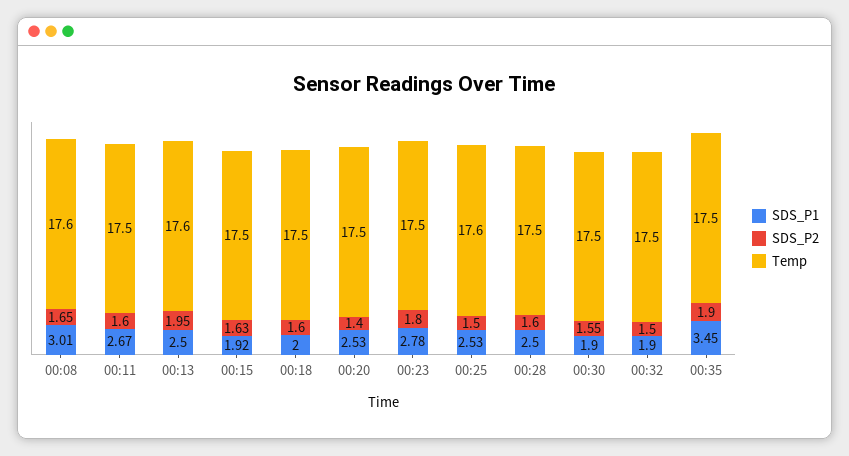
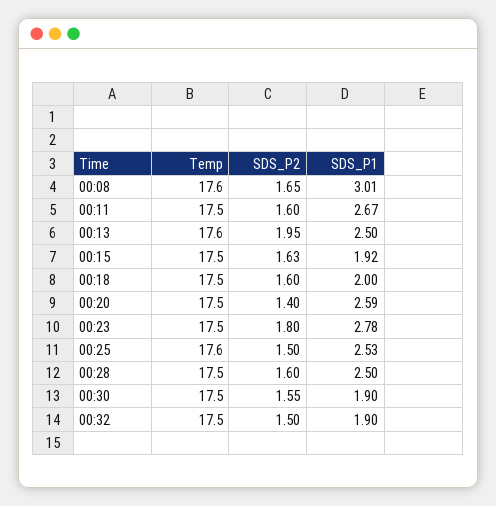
SDS_P1, 00:20: 2.53 -> 2.59
SDS_P1, 00:35: 3.45 -> none
SDS_P2, 00:35: 1.9 -> none
Temp, 00:35: 17.5 -> none

